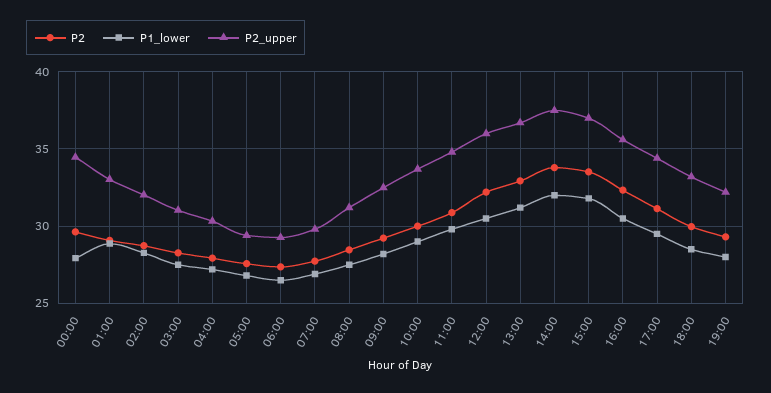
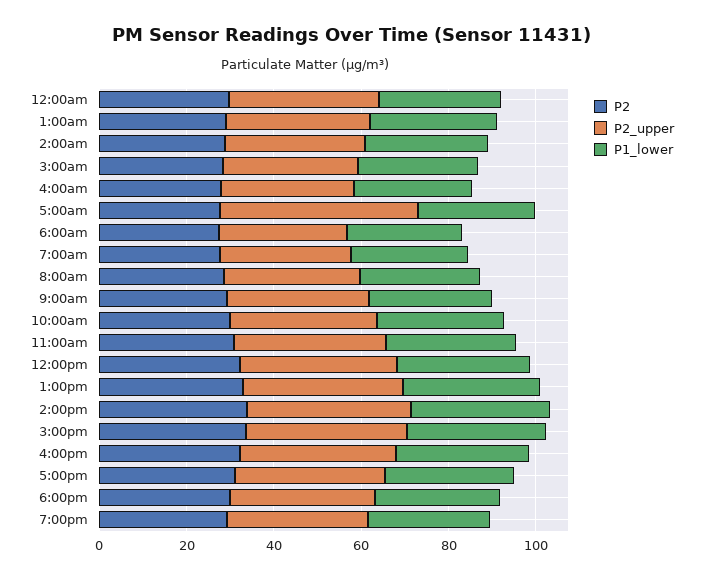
P2_upper, 05:00: 29.5 -> 45

